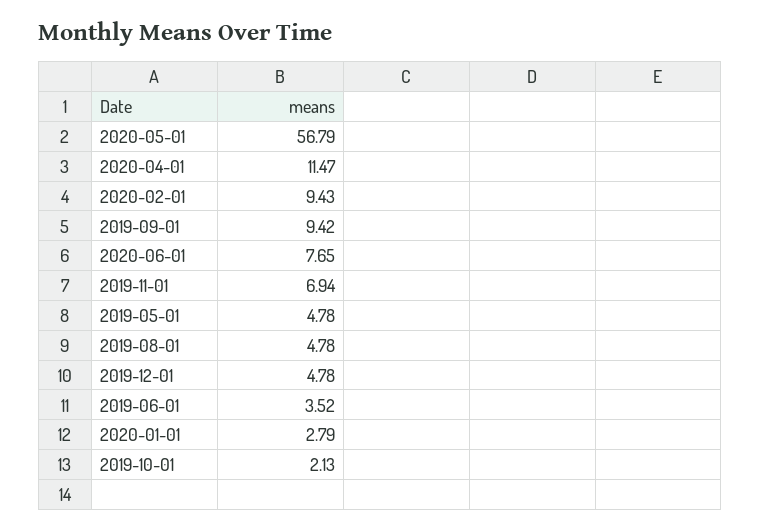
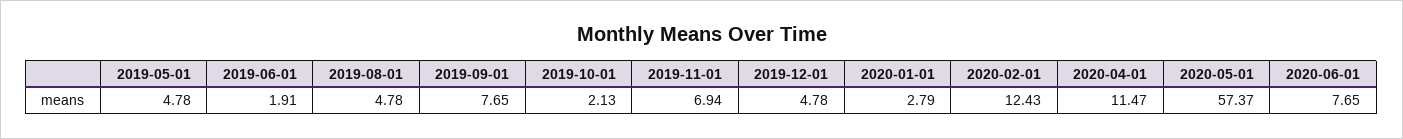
2020-05-01: 56.79 -> 57.37
2020-02-01: 9.43 -> 12.43
2019-09-01: 9.42 -> 7.65
2019-06-01: 3.52 -> 1.91

